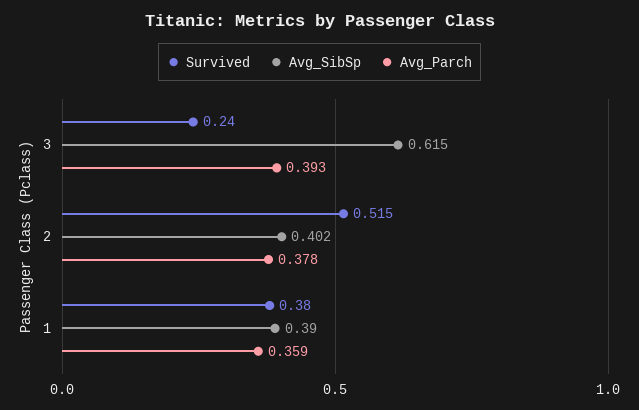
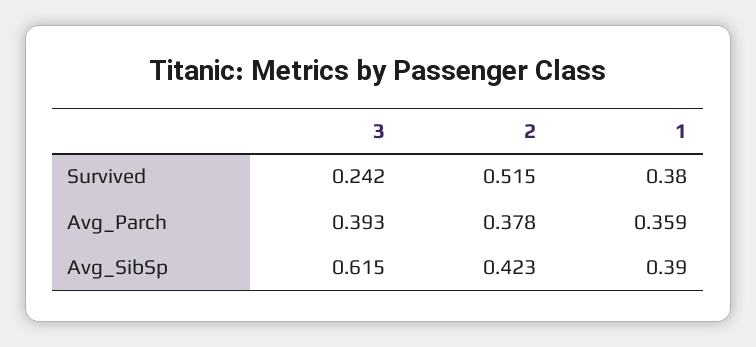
Survived, 3: 0.24 -> 0.242
Avg_SibSp, 2: 0.402 -> 0.423

